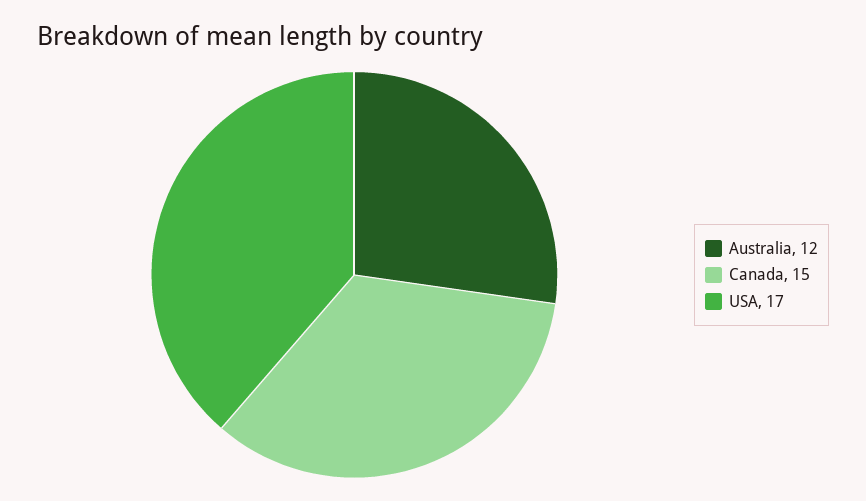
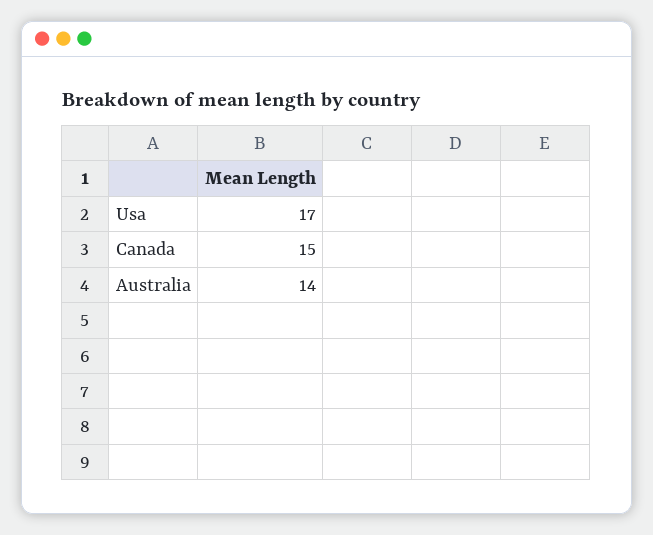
Australia: 12 -> 14

